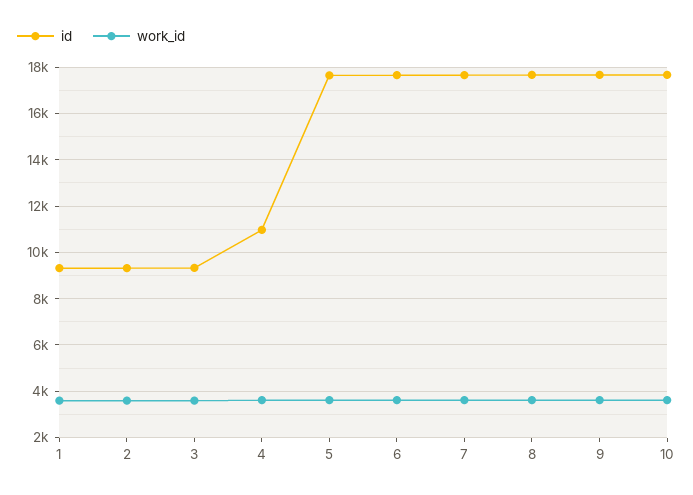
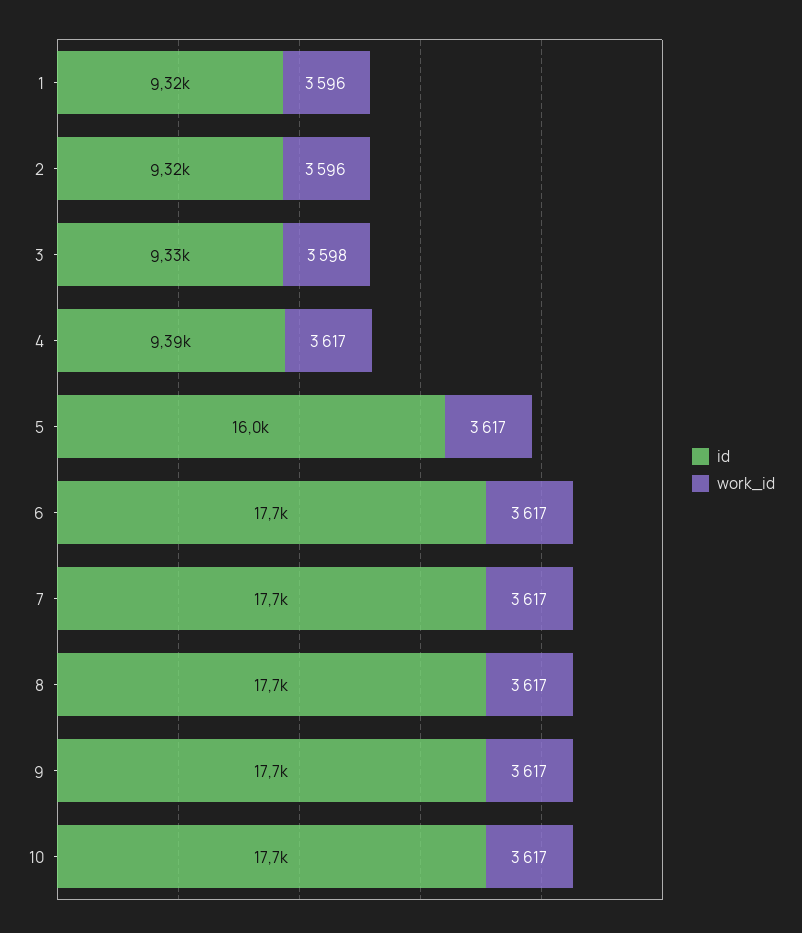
id, 4: 11000 -> 9390
id, 5: 17500 -> 16000

